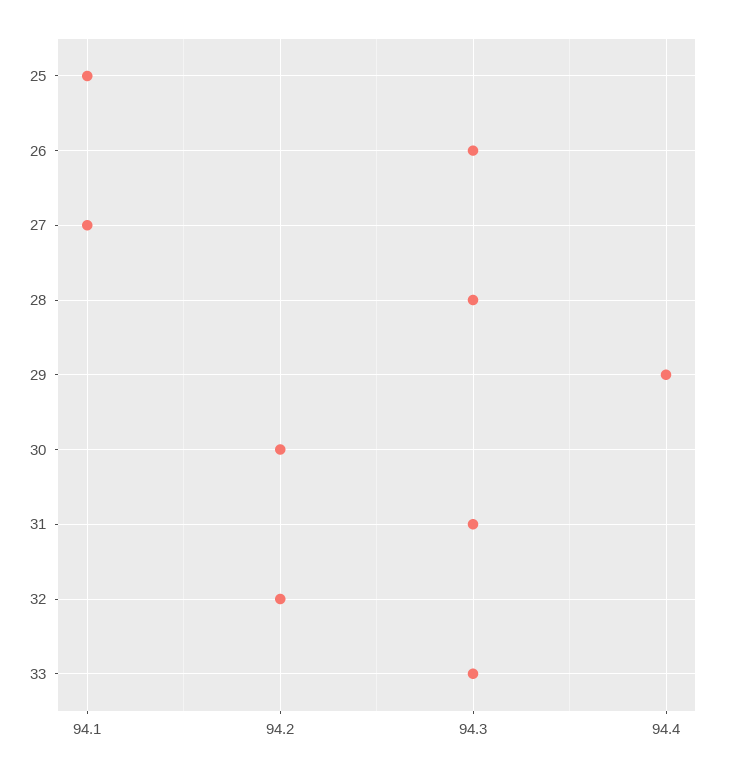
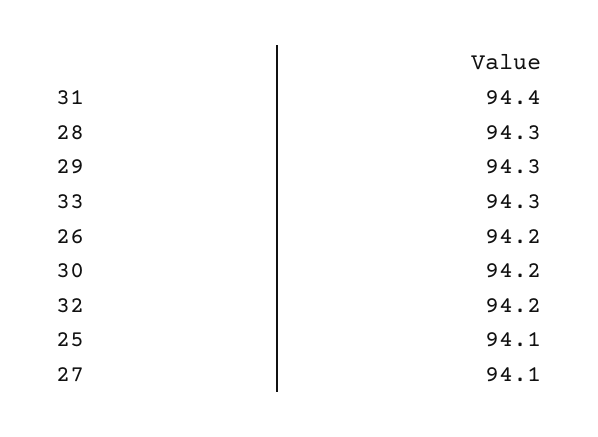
26: 94.3 -> 94.2
29: 94.4 -> 94.3
31: 94.3 -> 94.4

